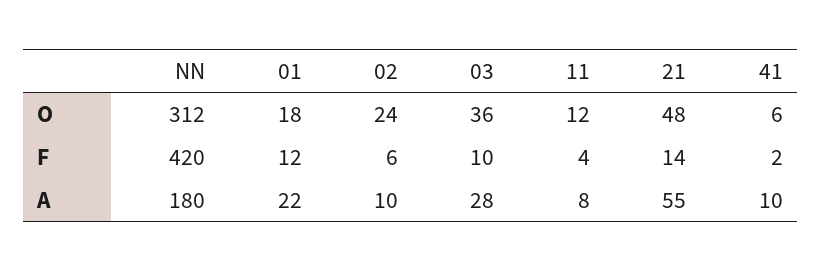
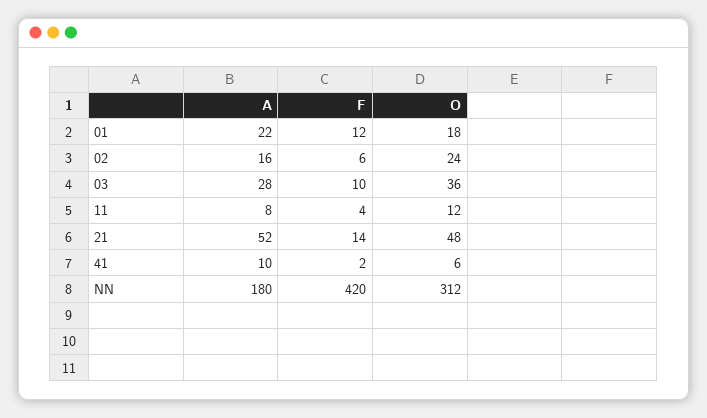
02, A: 10 -> 16
21, A: 55 -> 52

